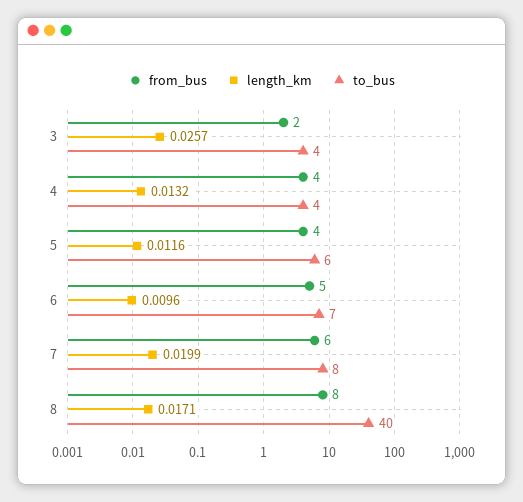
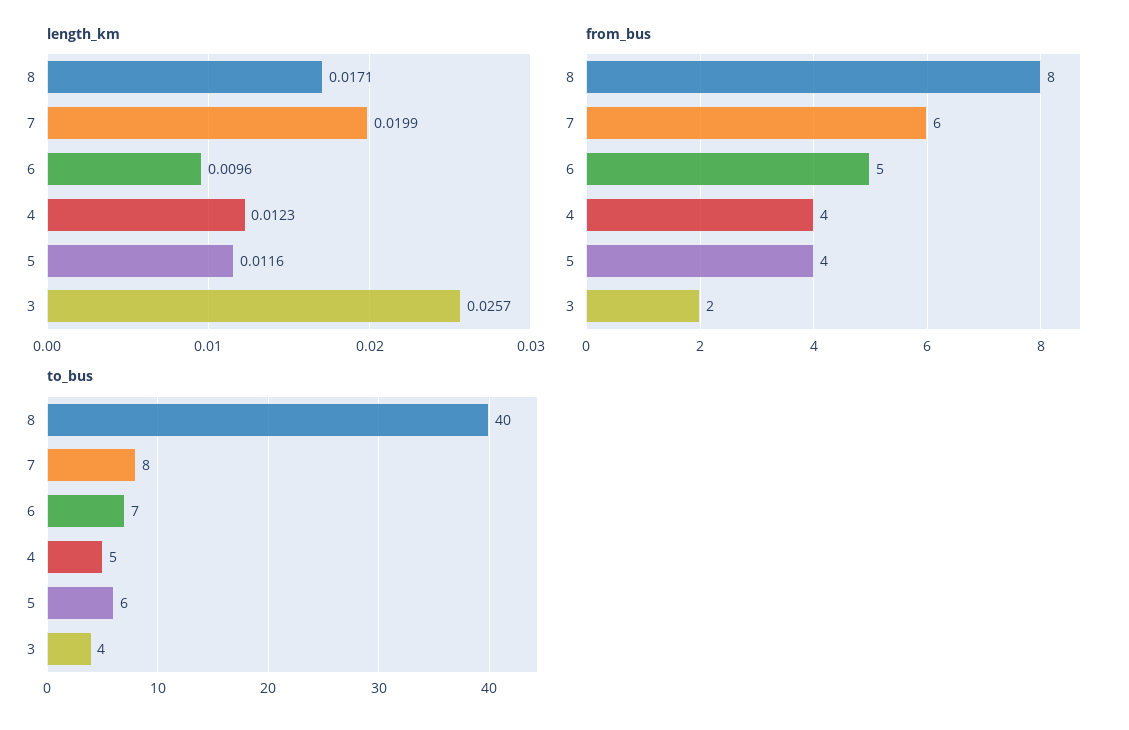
length_km, 4: 0.0132 -> 0.0123
to_bus, 4: 4 -> 5

